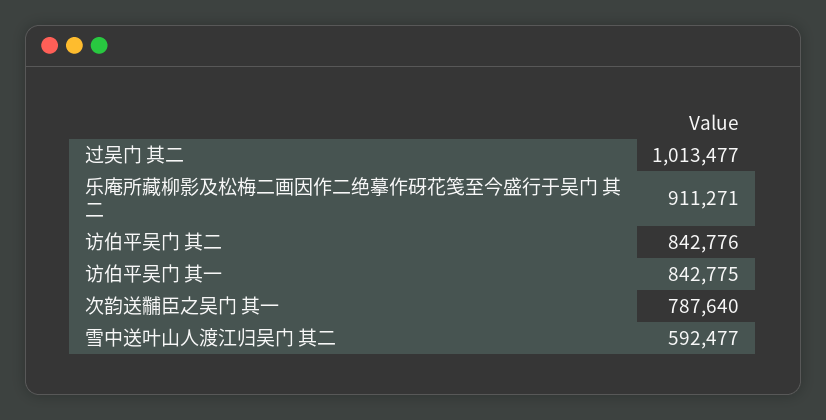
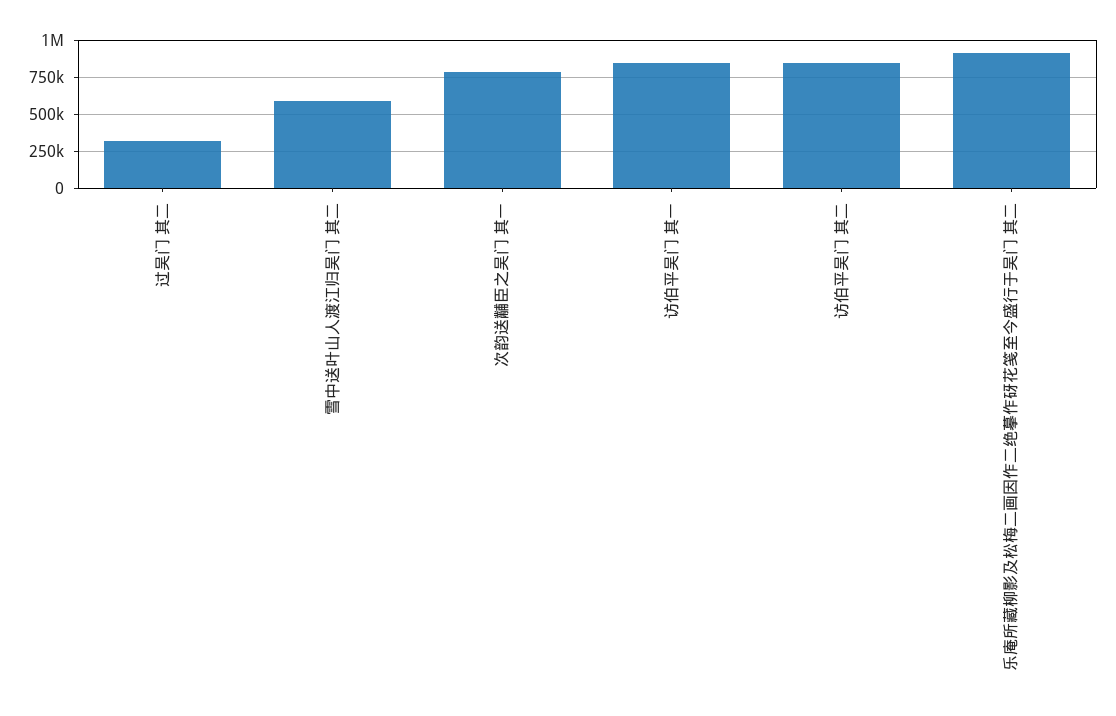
过吴门 其二: 1013477 -> 300000

